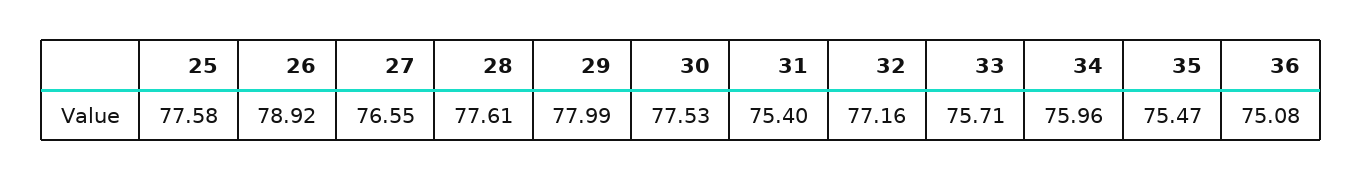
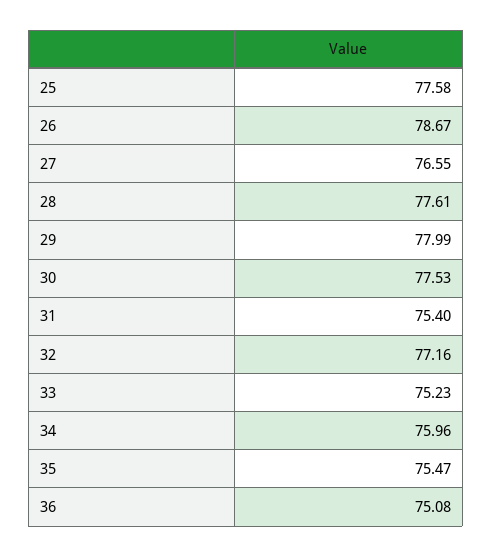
26: 78.92 -> 78.67
33: 75.71 -> 75.23

